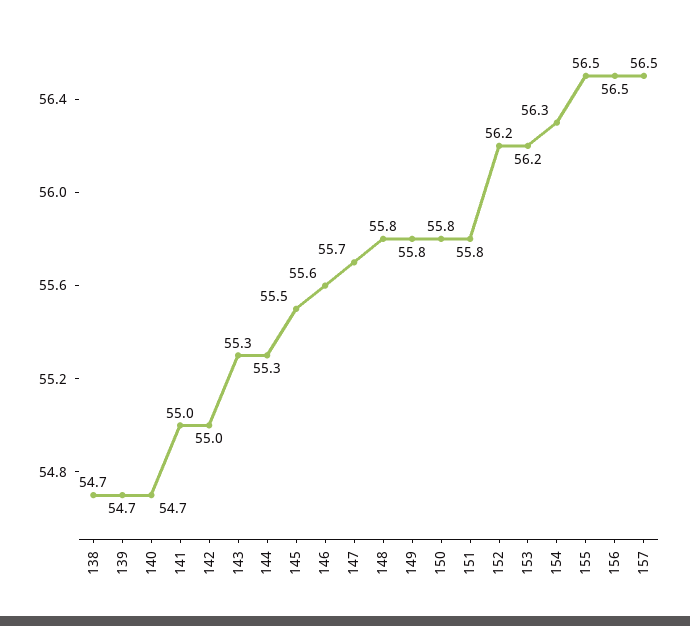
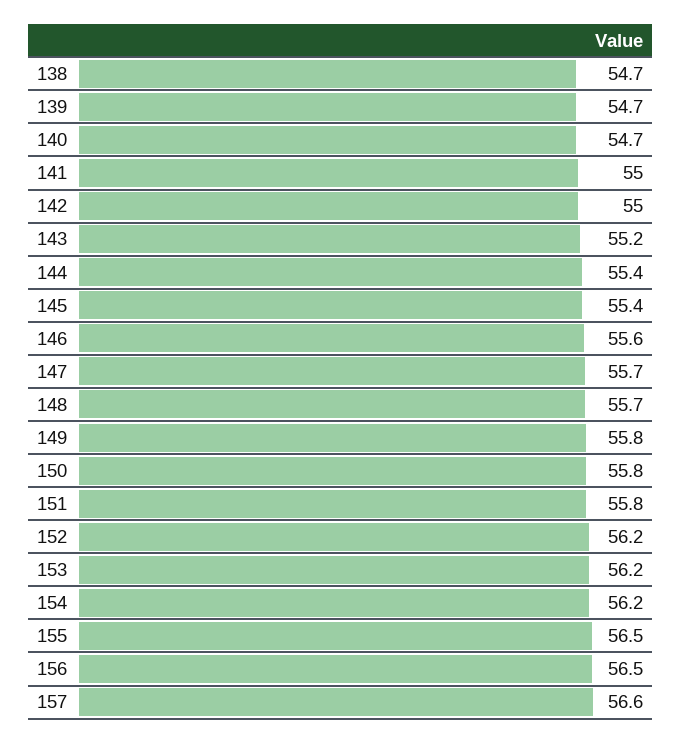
143: 55.3 -> 55.2
144: 55.3 -> 55.4
145: 55.5 -> 55.4
148: 55.8 -> 55.7
154: 56.3 -> 56.2
157: 56.5 -> 56.6

